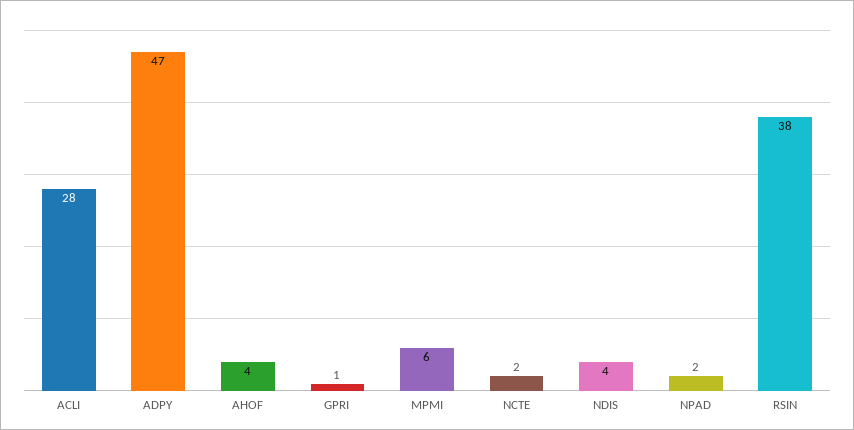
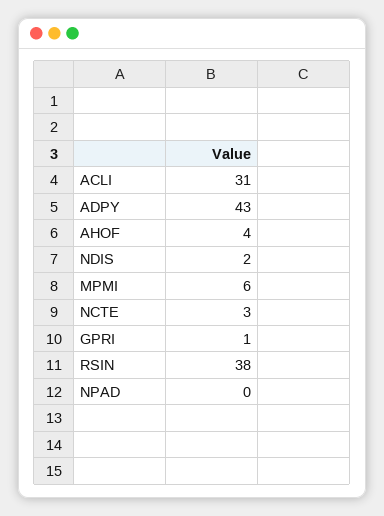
ACLI: 28 -> 31
ADPY: 47 -> 43
NCTE: 2 -> 3
NDIS: 4 -> 2
NPAD: 2 -> 0

